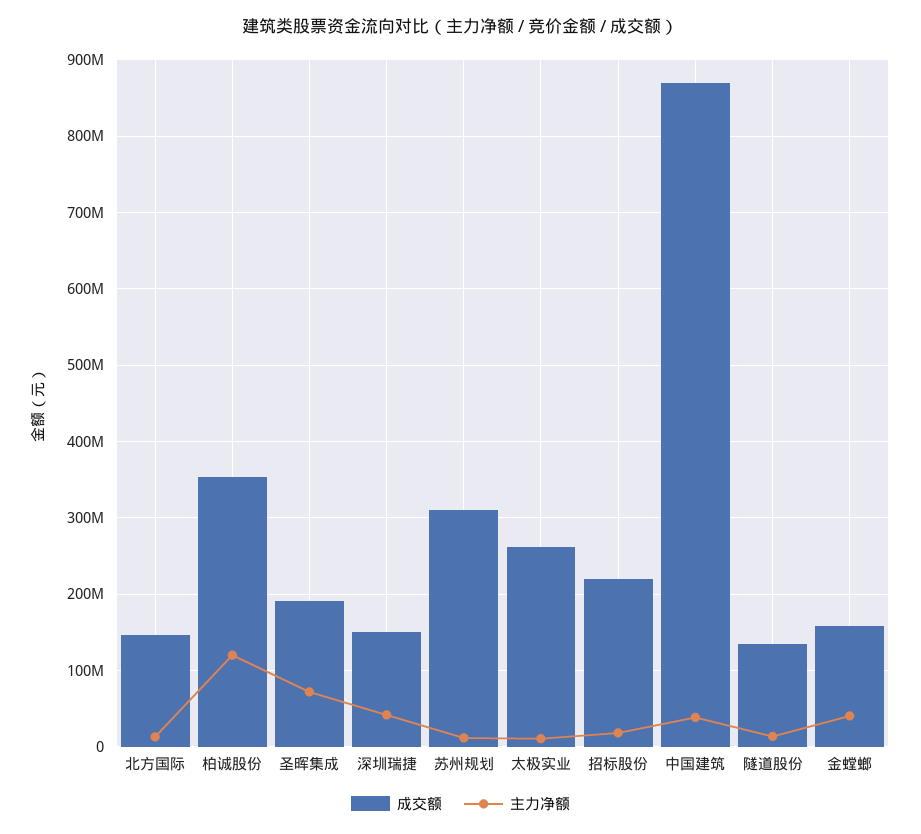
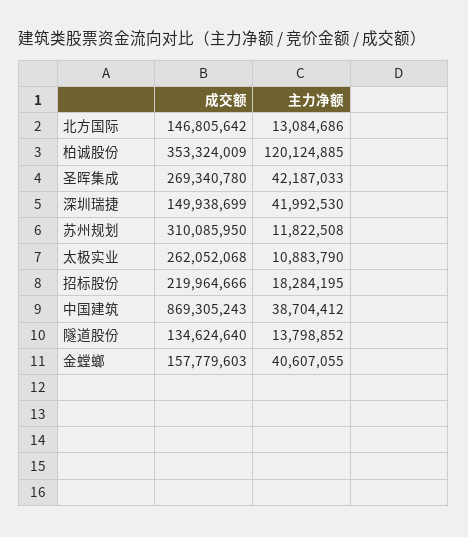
成交额, 圣晖集成: 190000000 -> 269340780
主力净额, 圣晖集成: 70000000 -> 42187033

